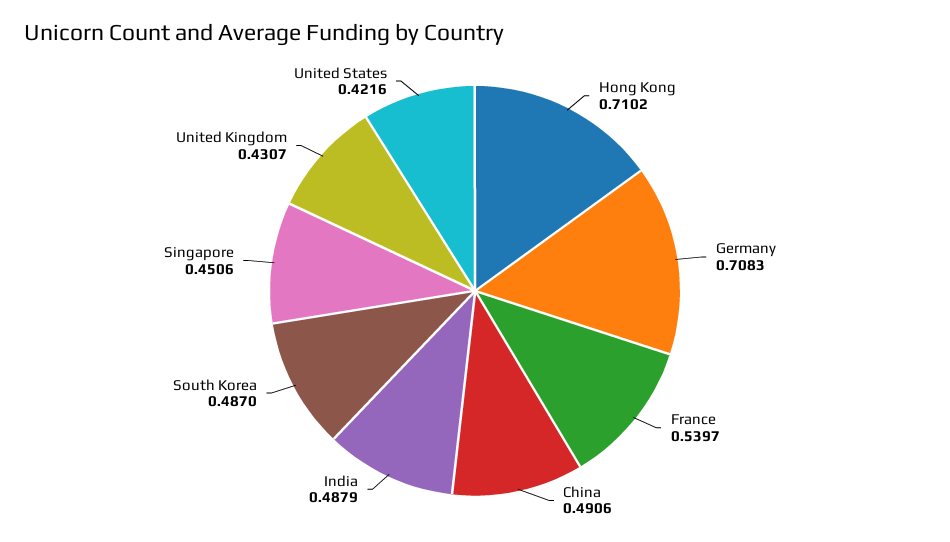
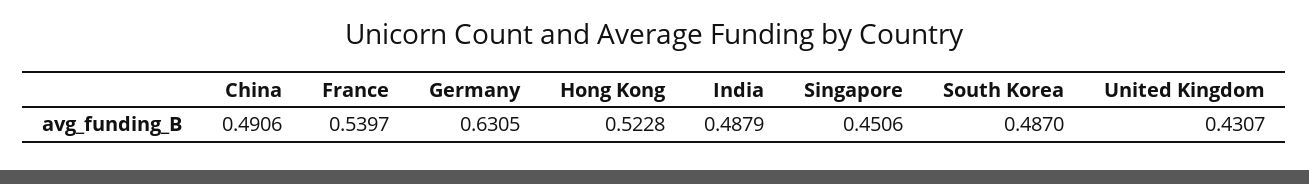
Hong Kong: 0.7102 -> 0.5228
Germany: 0.7083 -> 0.6305
United States: 0.4216 -> none

